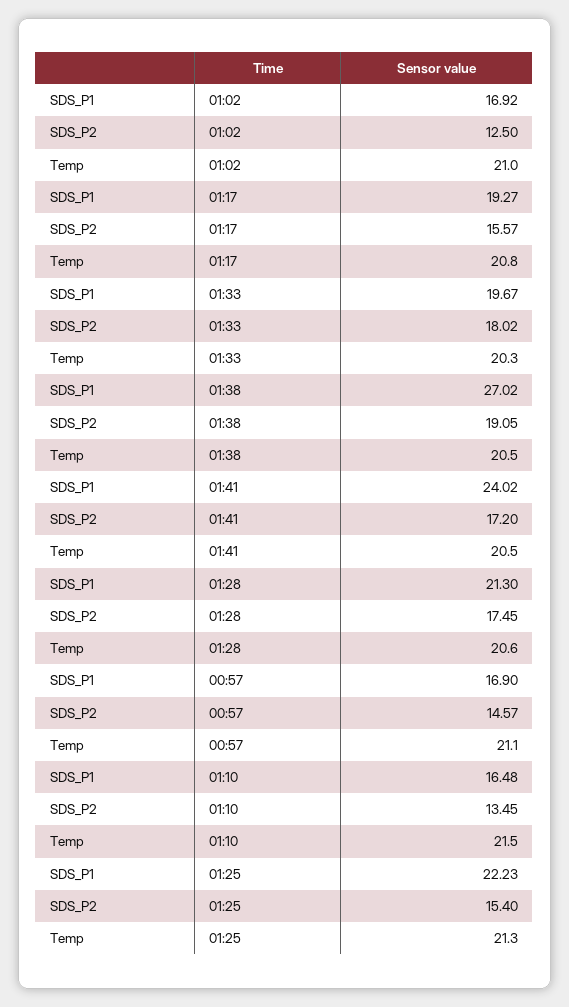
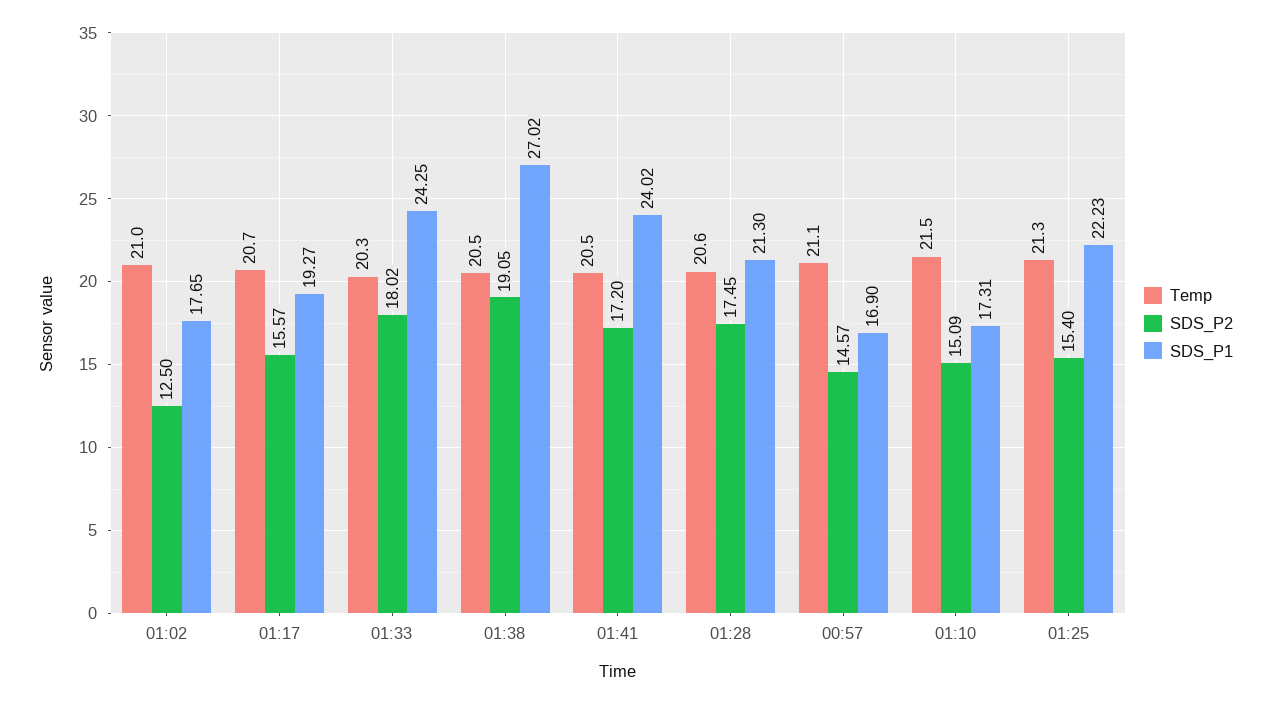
SDS_P1, 01:02: 16.92 -> 17.65
Temp, 01:17: 20.8 -> 20.7
SDS_P1, 01:33: 19.67 -> 24.25
SDS_P1, 01:10: 16.48 -> 17.31
SDS_P2, 01:10: 13.45 -> 15.09

